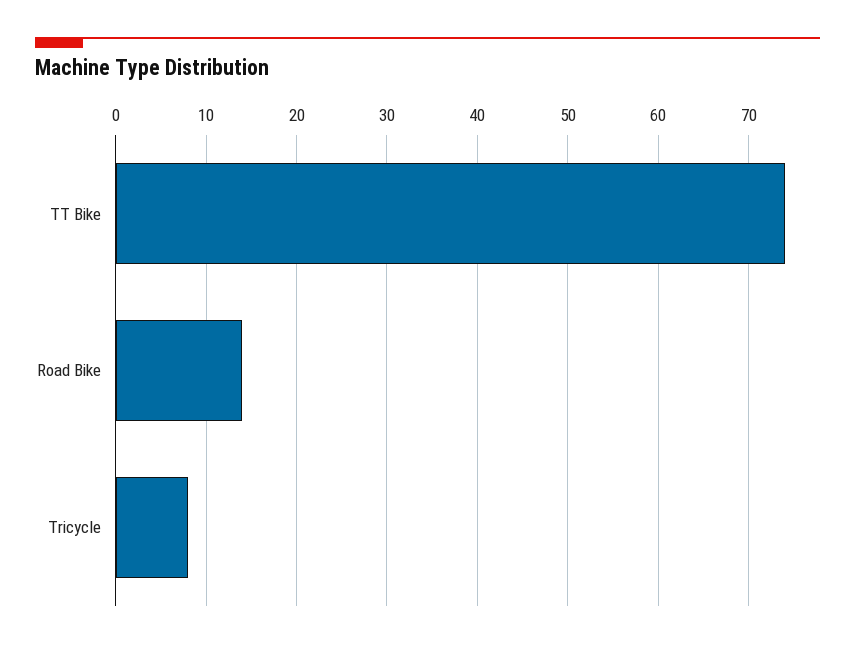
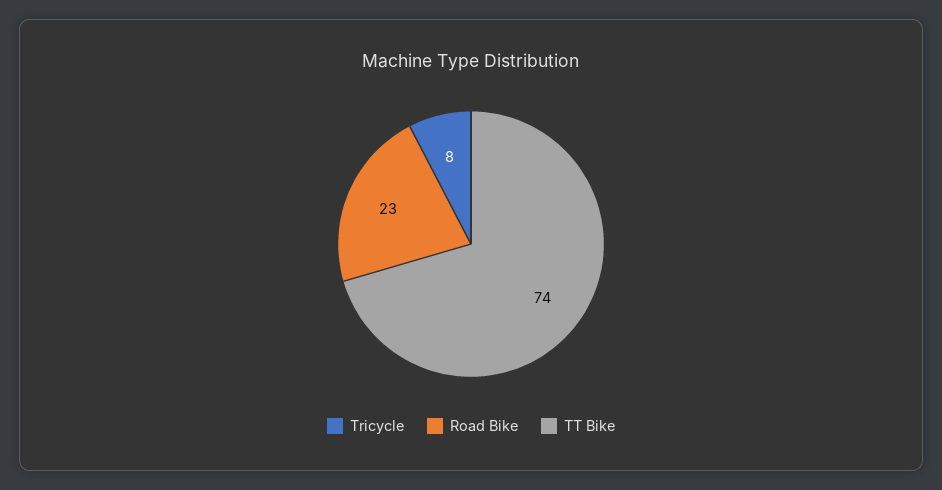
Road Bike: 14 -> 23

